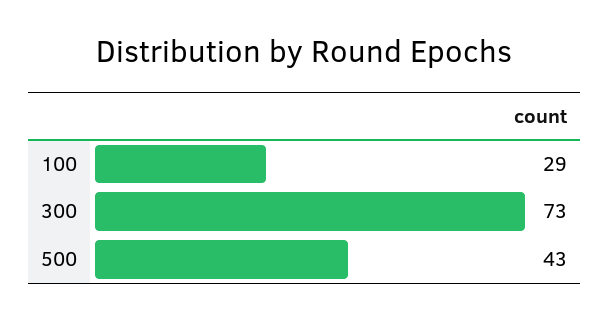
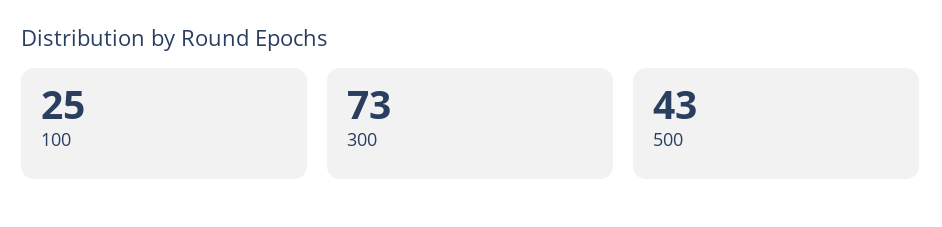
100: 29 -> 25

